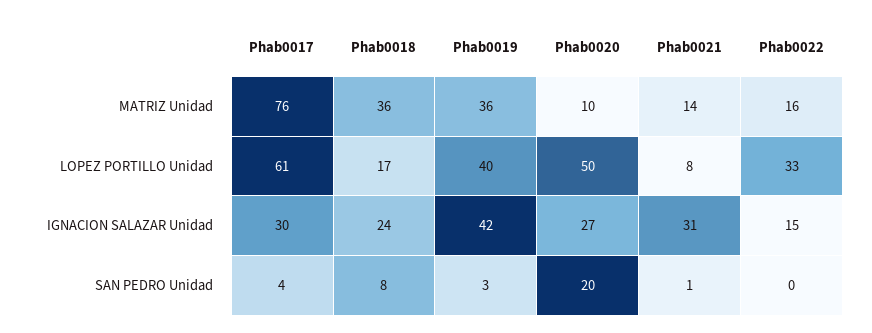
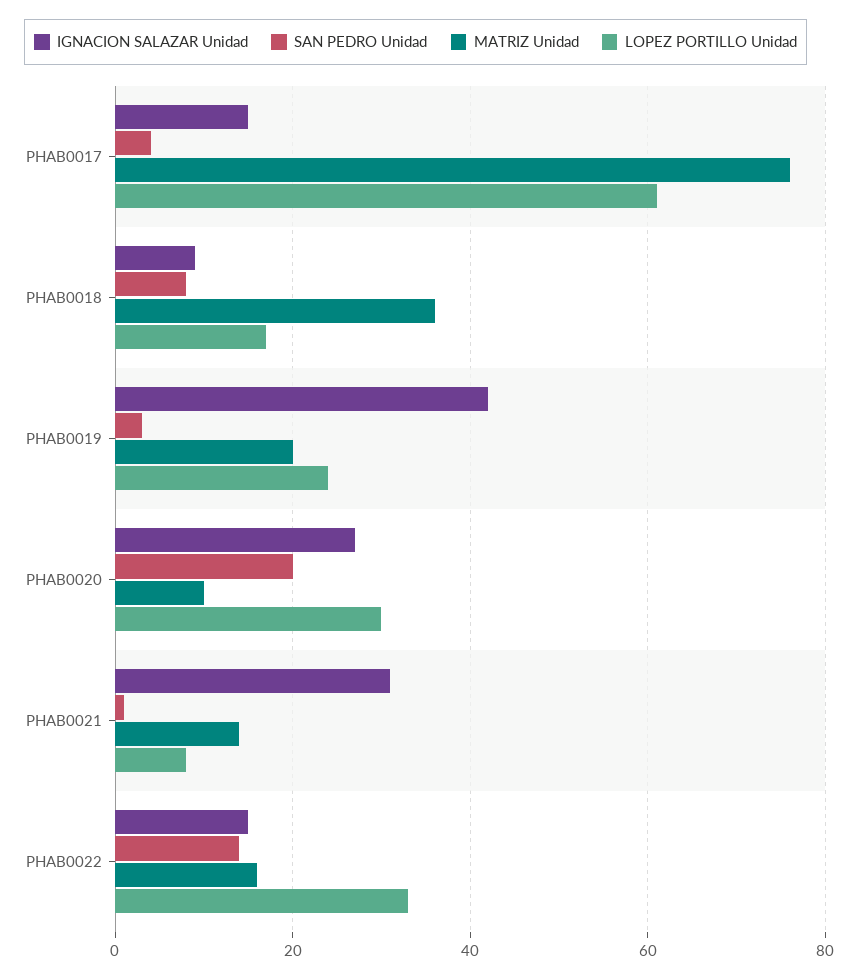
MATRIZ Unidad, Phab0019: 36 -> 20
LOPEZ PORTILLO Unidad, Phab0019: 40 -> 25
LOPEZ PORTILLO Unidad, Phab0020: 50 -> 30
IGNACION SALAZAR Unidad, Phab0017: 30 -> 15
IGNACION SALAZAR Unidad, Phab0018: 24 -> 10
SAN PEDRO Unidad, Phab0022: 0 -> 15

